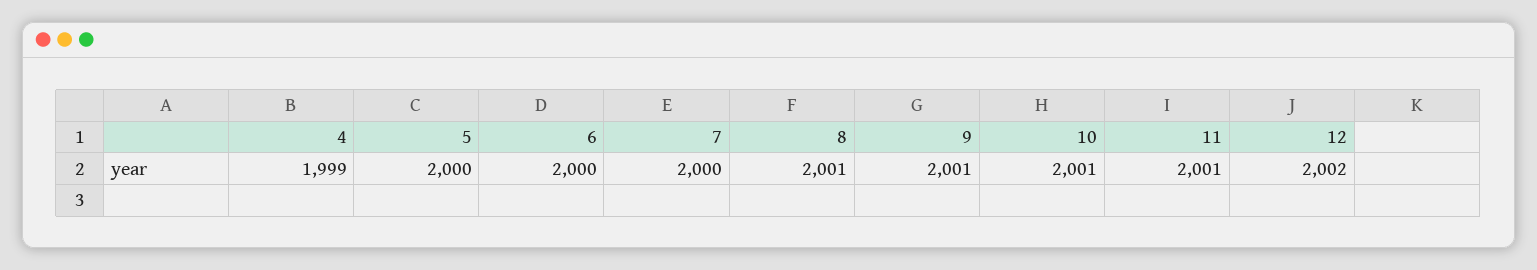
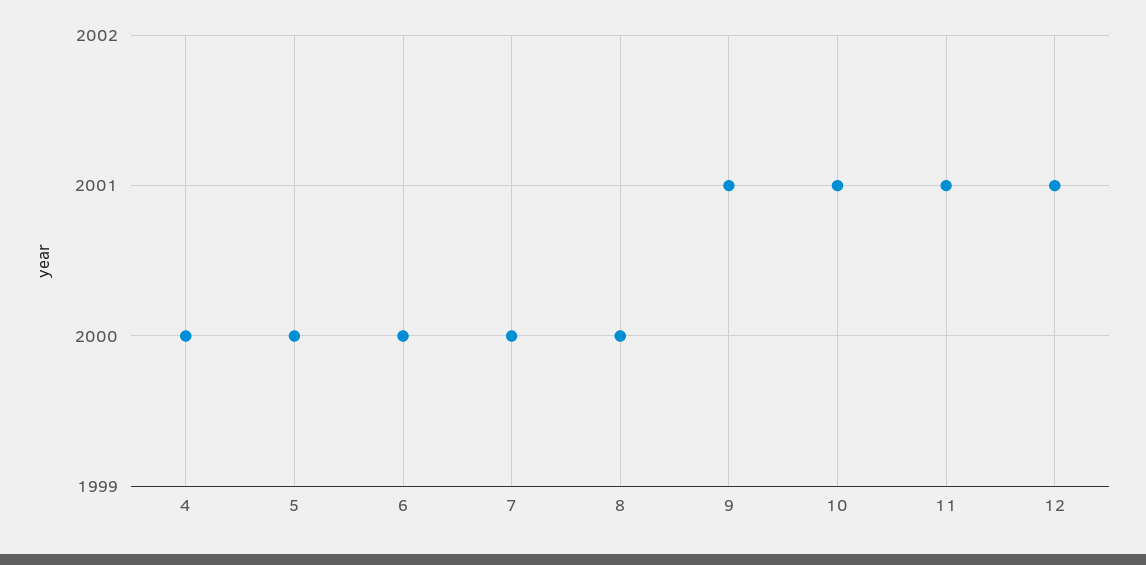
4: 1999 -> 2000
8: 2001 -> 2000
12: 2002 -> 2001

